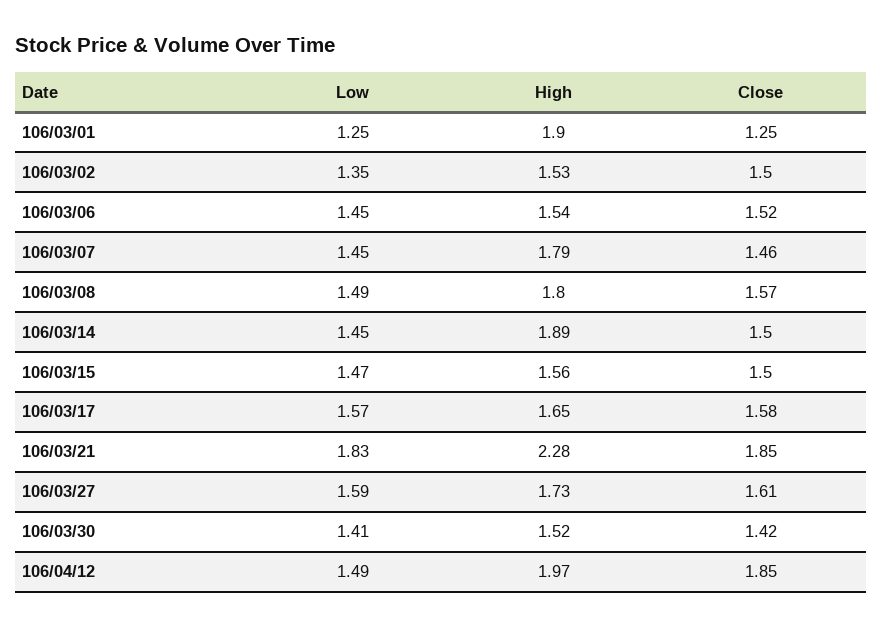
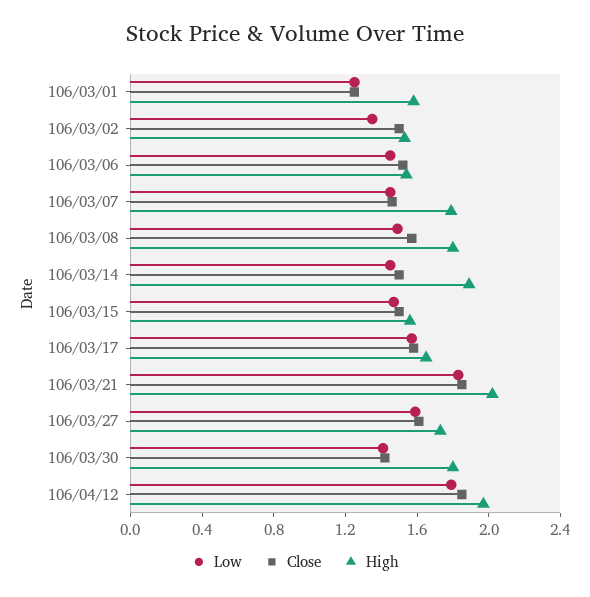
High, 106/03/01: 1.9 -> 1.6
High, 106/03/21: 2.28 -> 2
High, 106/03/30: 1.52 -> 1.8
Low, 106/04/12: 1.49 -> 1.8

